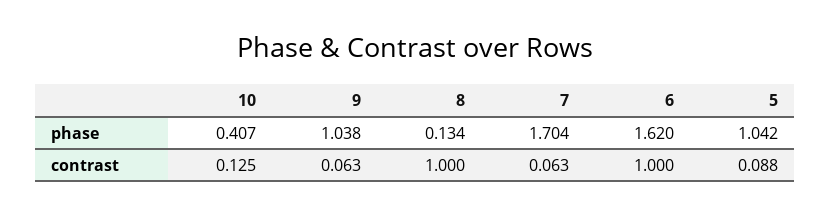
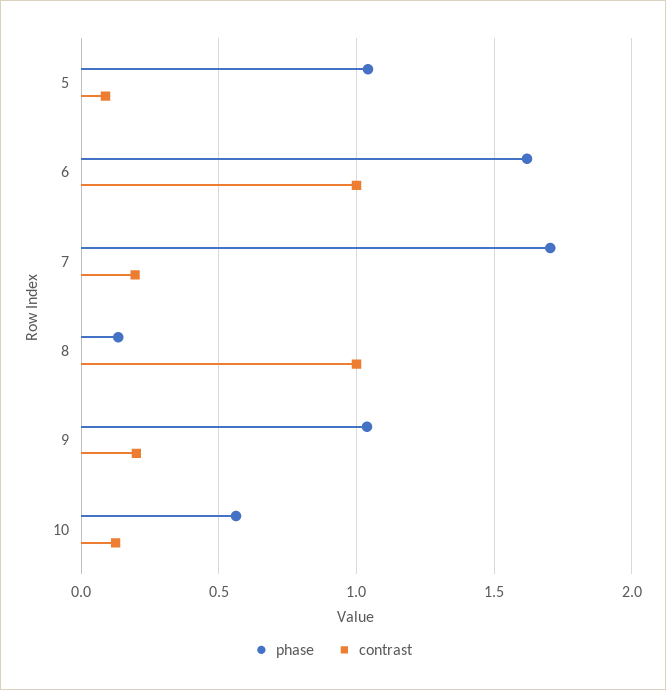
phase, 10: 0.407 -> 0.55
contrast, 9: 0.063 -> 0.2
contrast, 7: 0.063 -> 0.2

